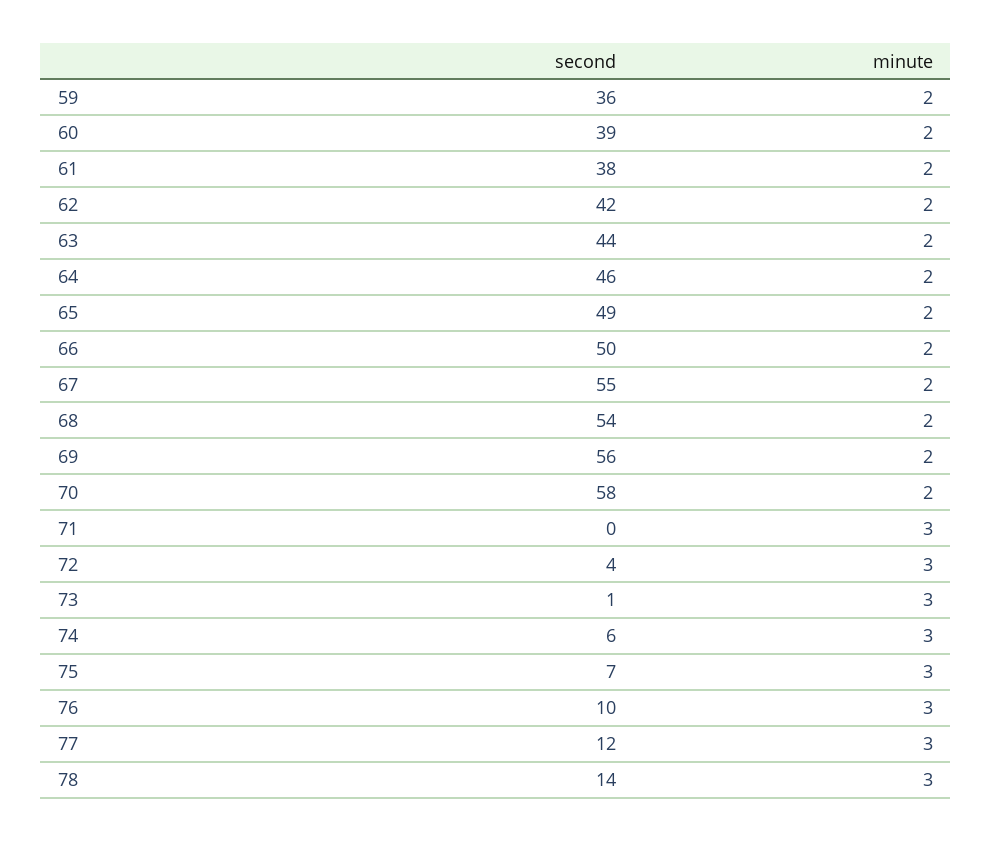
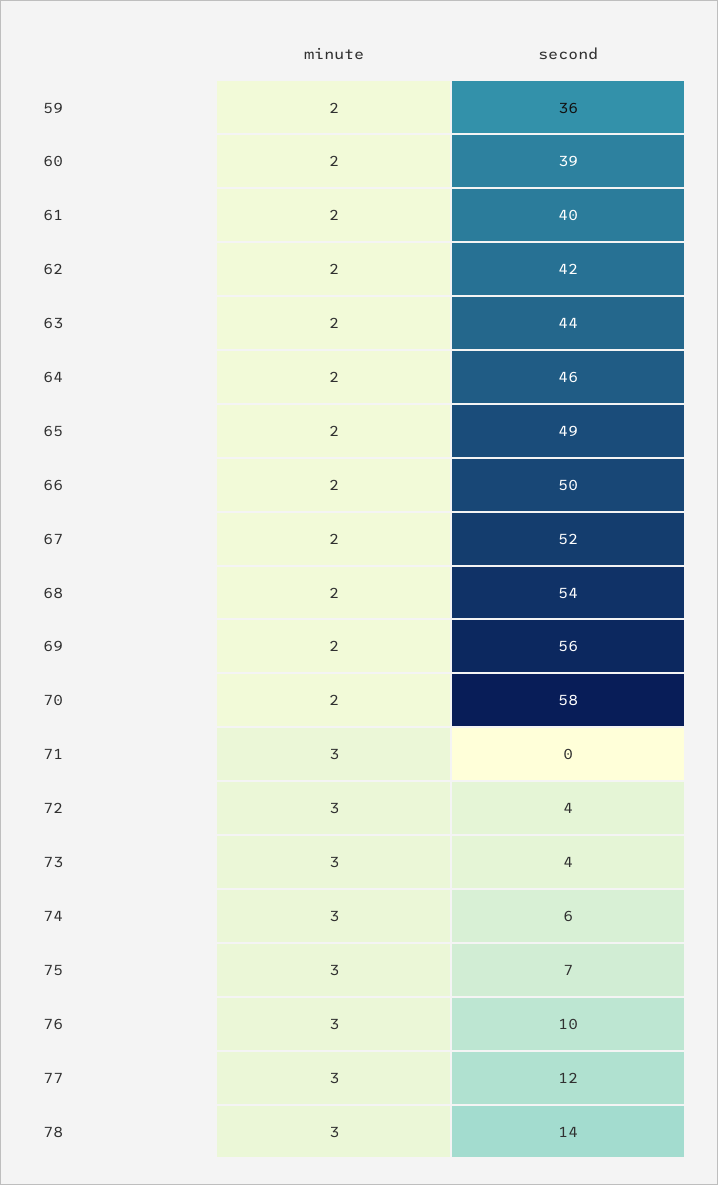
second, 61: 38 -> 40
second, 67: 55 -> 52
second, 73: 1 -> 4

